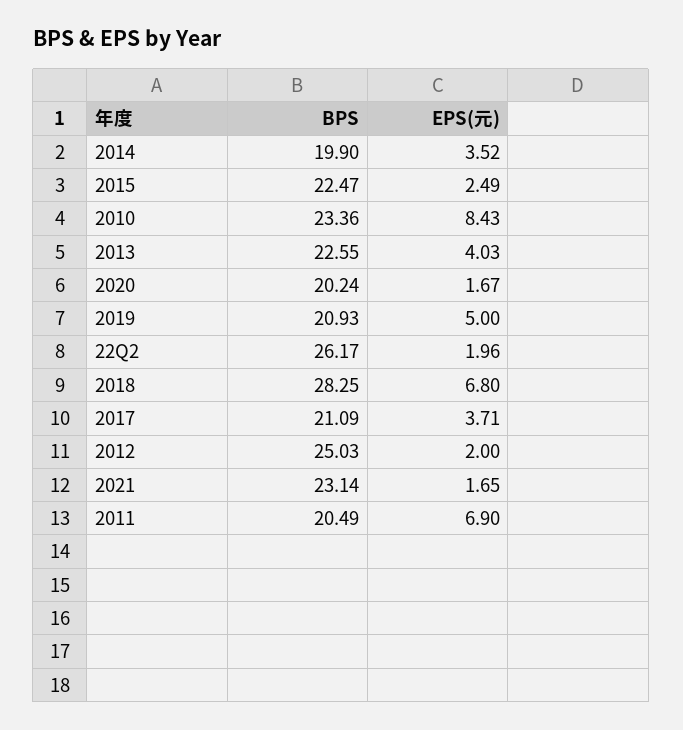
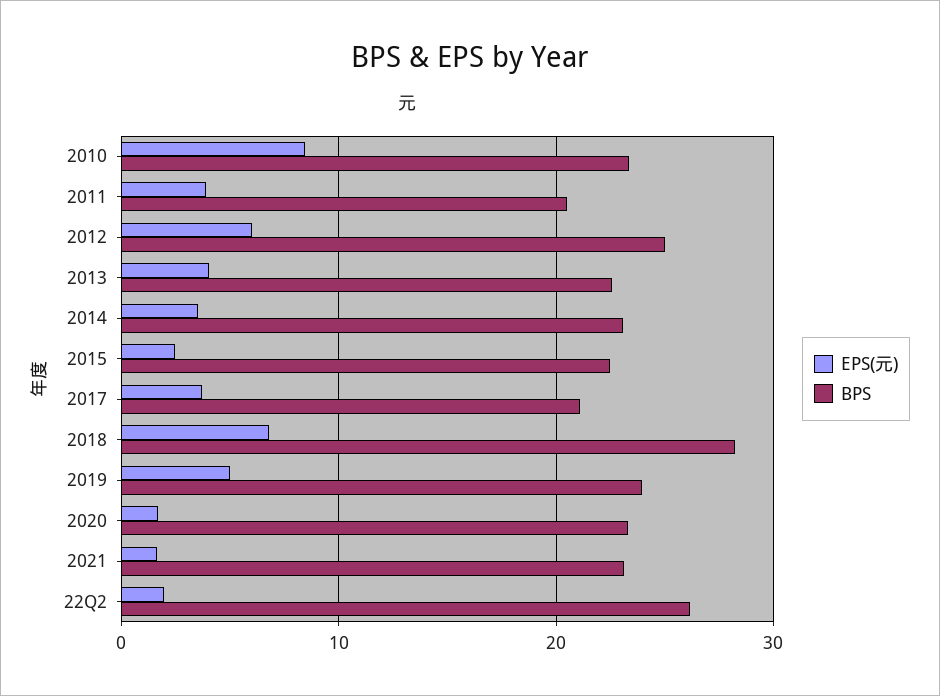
BPS, 2014: 19.9 -> 23
BPS, 2020: 20.24 -> 23
BPS, 2019: 20.93 -> 24
EPS(元), 2012: 2 -> 6
EPS(元), 2011: 6.9 -> 4

